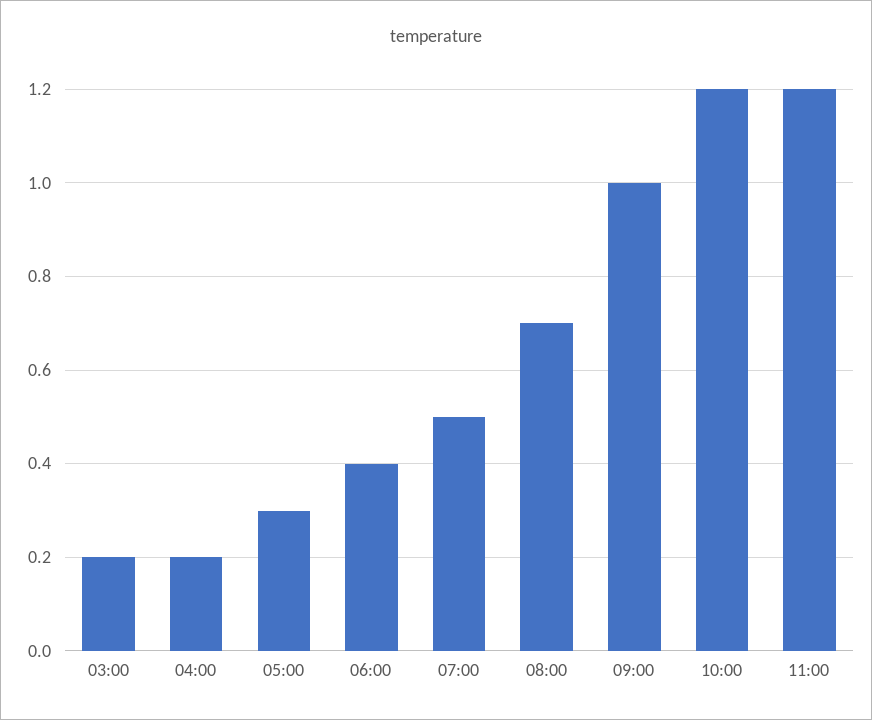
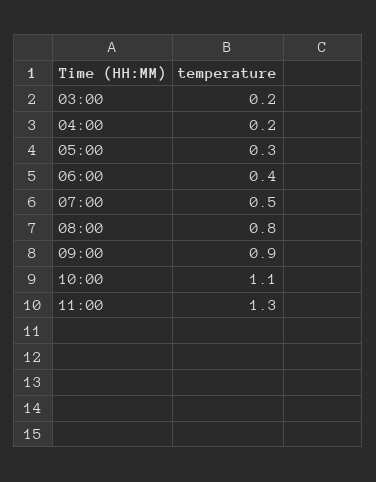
08:00: 0.7 -> 0.8
09:00: 1 -> 0.9
10:00: 1.2 -> 1.1
11:00: 1.2 -> 1.3

